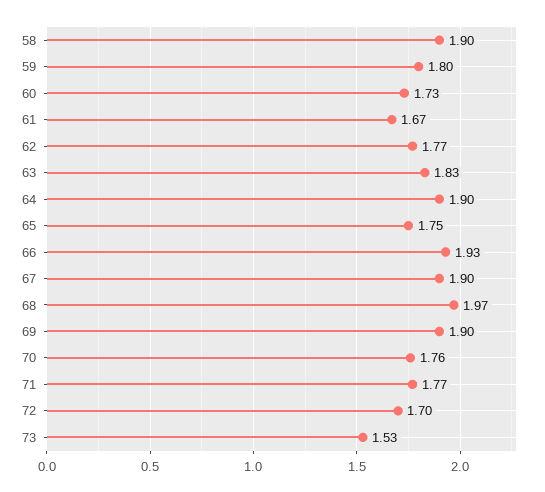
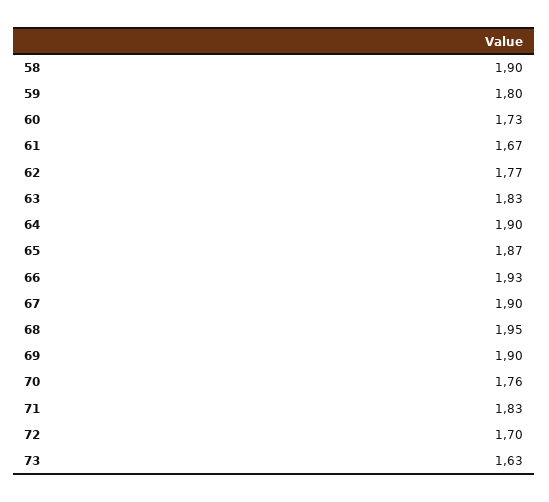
65: 1.75 -> 1.87
68: 1.97 -> 1.95
71: 1.77 -> 1.83
73: 1.53 -> 1.63

